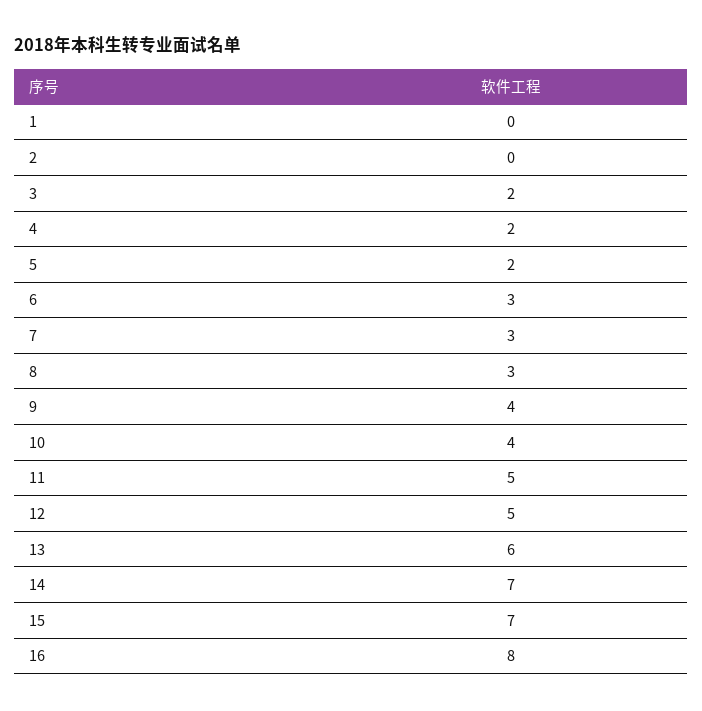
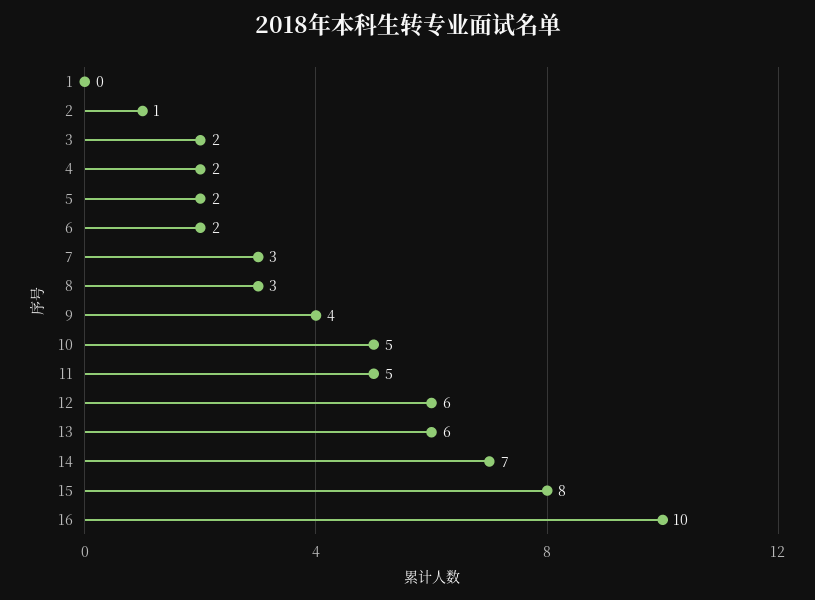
2: 0 -> 1
6: 3 -> 2
10: 4 -> 5
12: 5 -> 6
15: 7 -> 8
16: 8 -> 10

